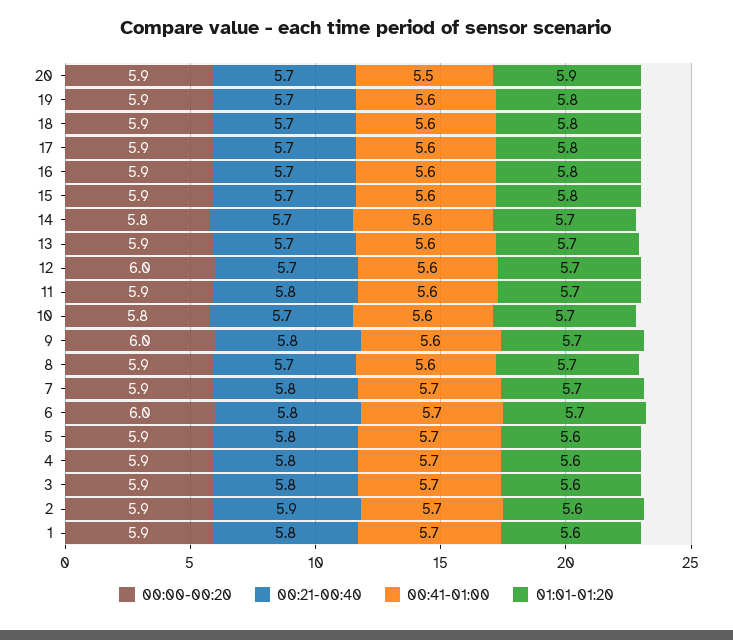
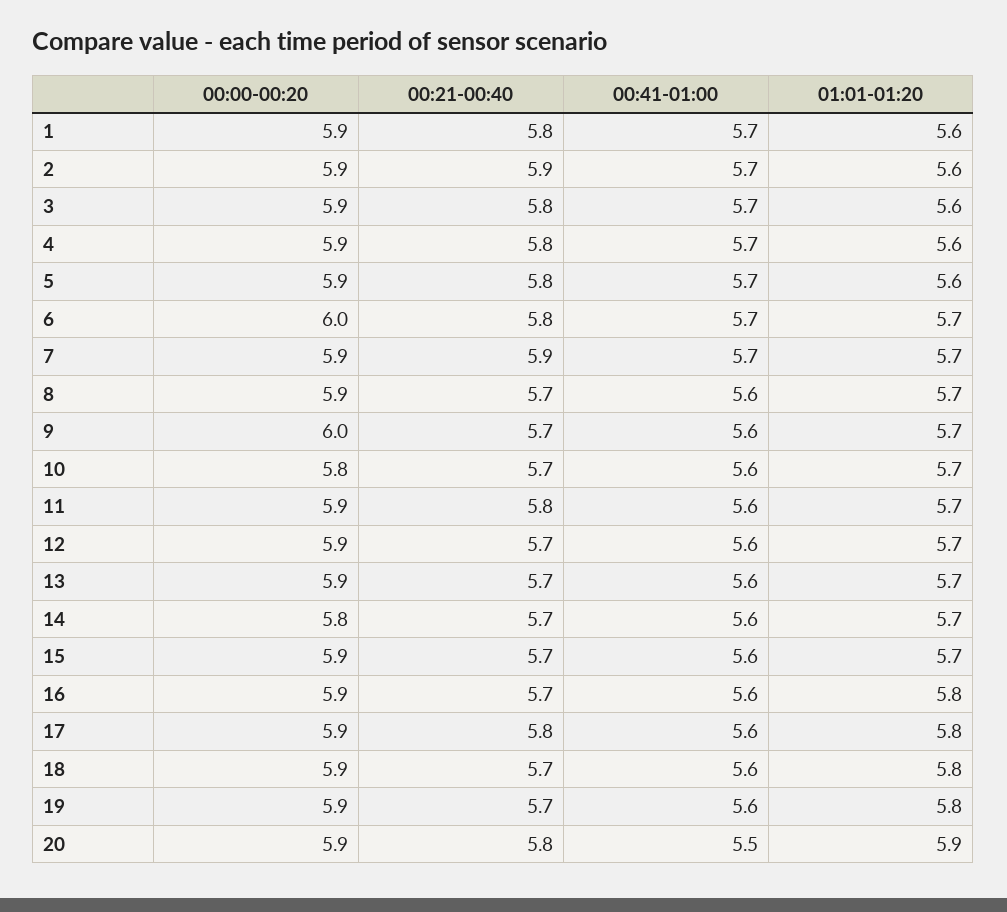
00:21-00:40, 20: 5.7 -> 5.8
00:21-00:40, 17: 5.7 -> 5.8
01:01-01:20, 15: 5.8 -> 5.7
00:00-00:20, 12: 6 -> 5.9
00:21-00:40, 9: 5.8 -> 5.7
00:21-00:40, 7: 5.8 -> 5.9

